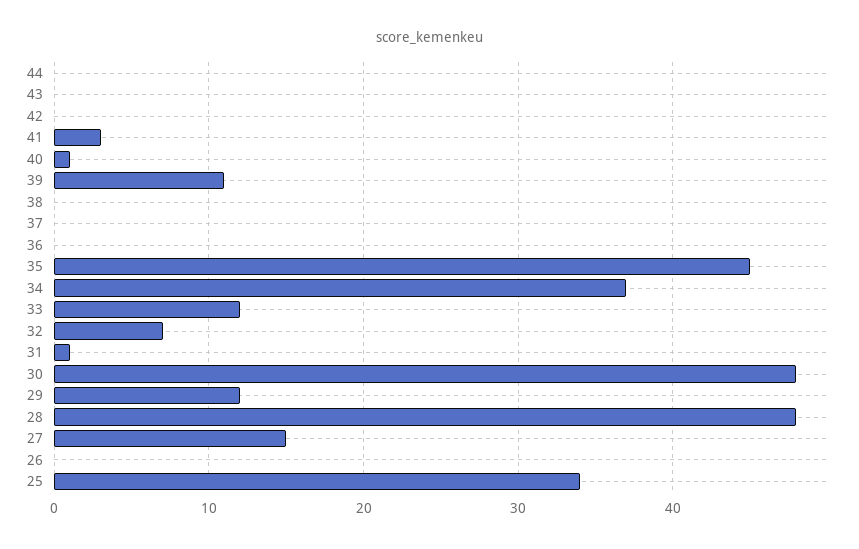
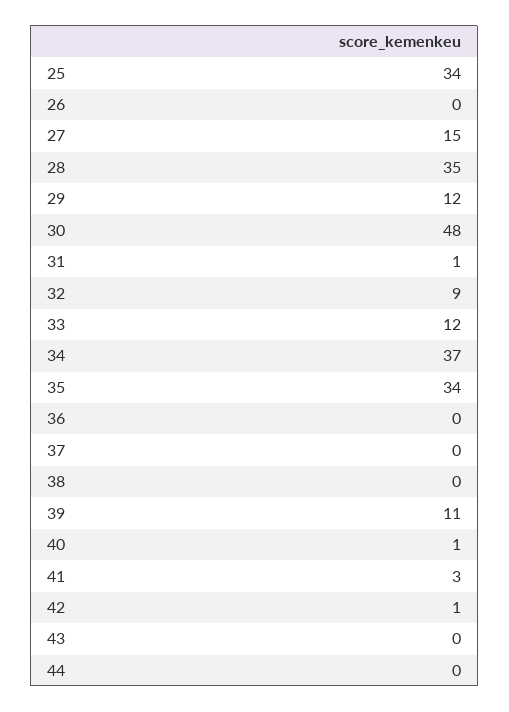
42: 0 -> 1
35: 45 -> 34
32: 7 -> 9
28: 48 -> 35

